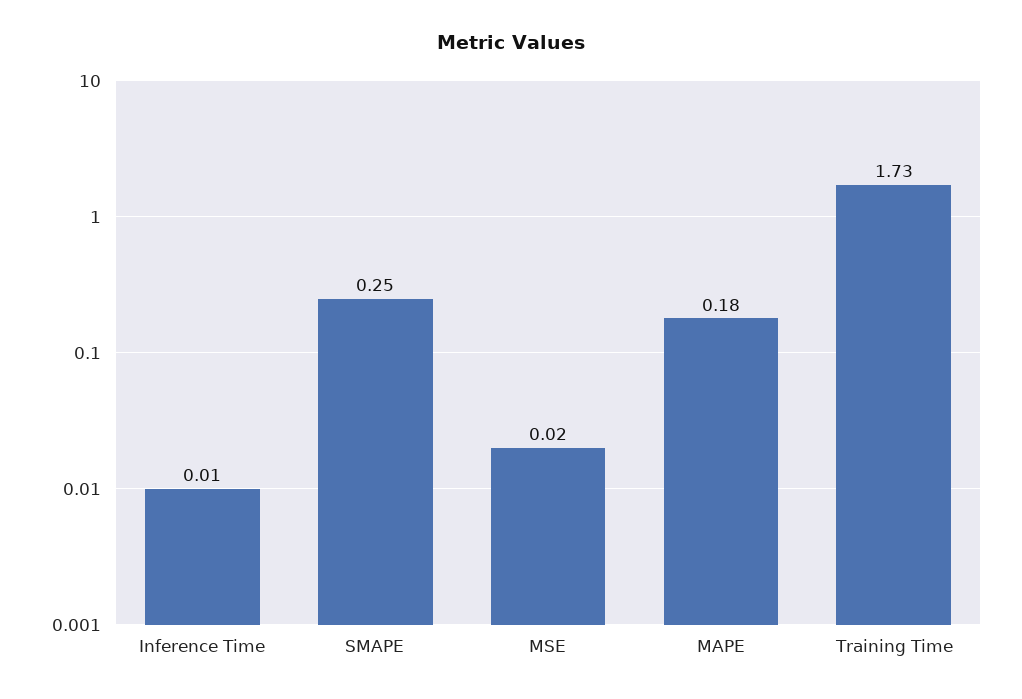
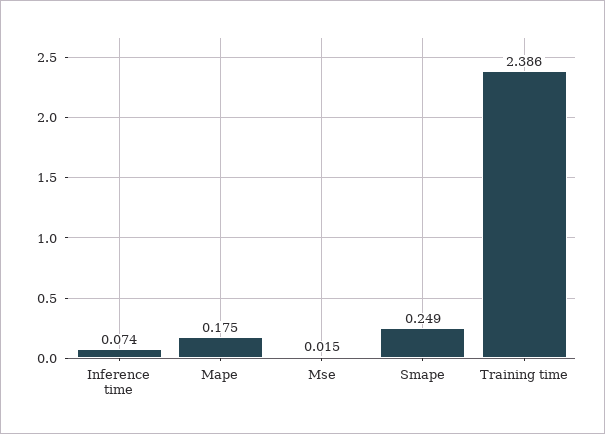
Inference Time: 0.01 -> 0.074
Training Time: 1.73 -> 2.386

